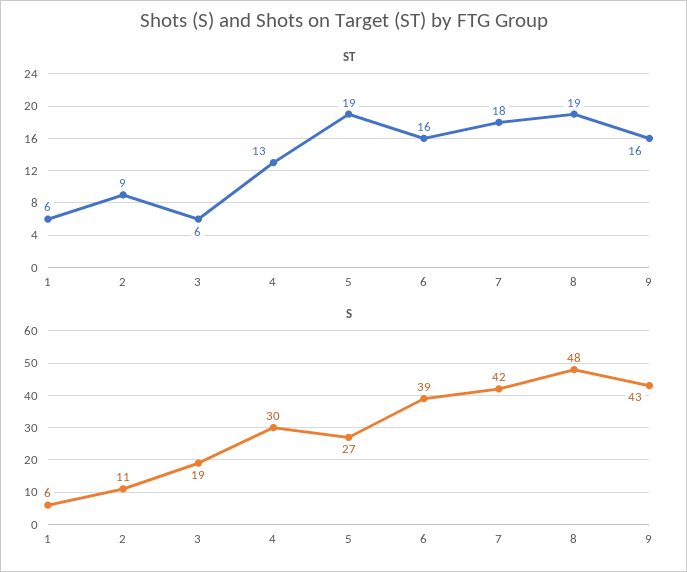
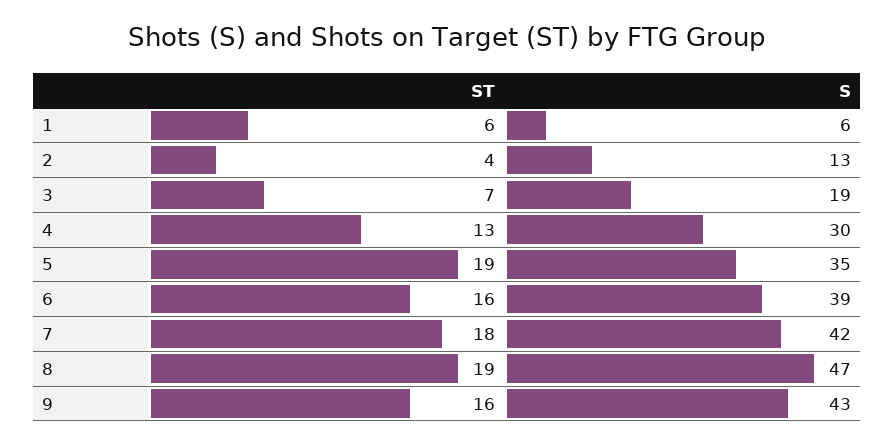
ST, 2: 9 -> 4
ST, 3: 6 -> 7
S, 2: 11 -> 13
S, 5: 27 -> 35
S, 8: 48 -> 47

